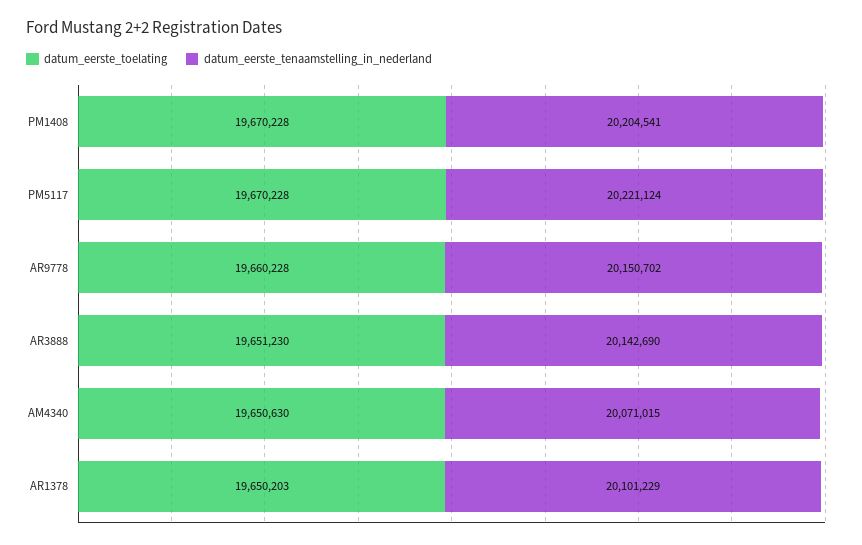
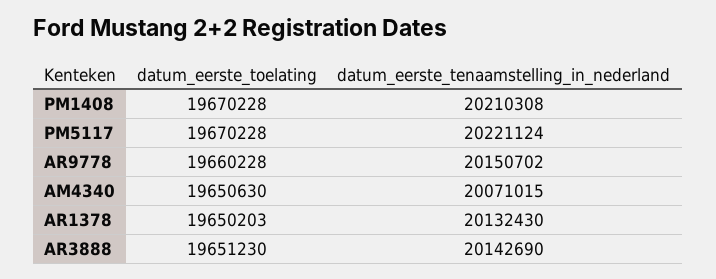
datum_eerste_tenaamstelling_in_nederland, PM1408: 20204541 -> 20210308
datum_eerste_tenaamstelling_in_nederland, AR1378: 20101229 -> 20132430

